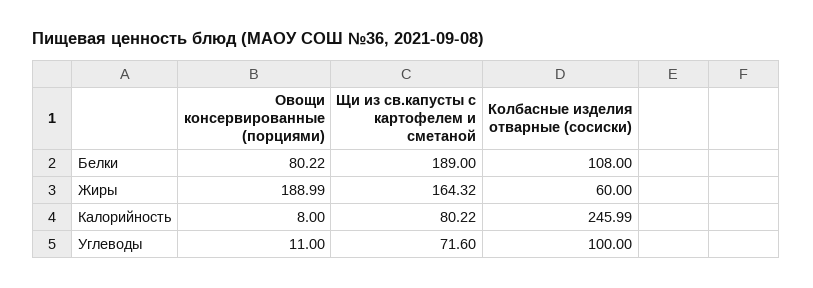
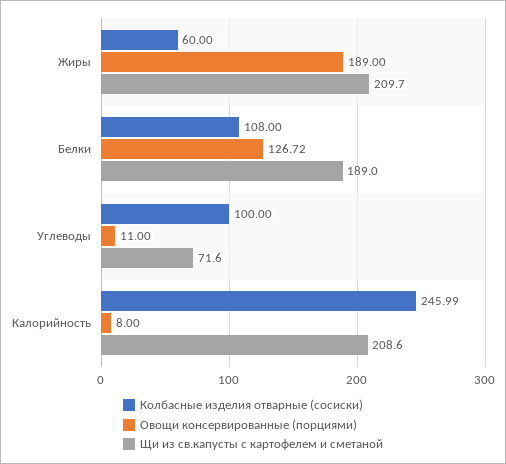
Овощи консервированные (порциями), Белки: 80.22 -> 126.72
Овощи консервированные (порциями), Жиры: 188.99 -> 189
Щи из св.капусты с картофелем и сметаной, Жиры: 164.32 -> 209.7
Щи из св.капусты с картофелем и сметаной, Калорийность: 80.22 -> 208.6

